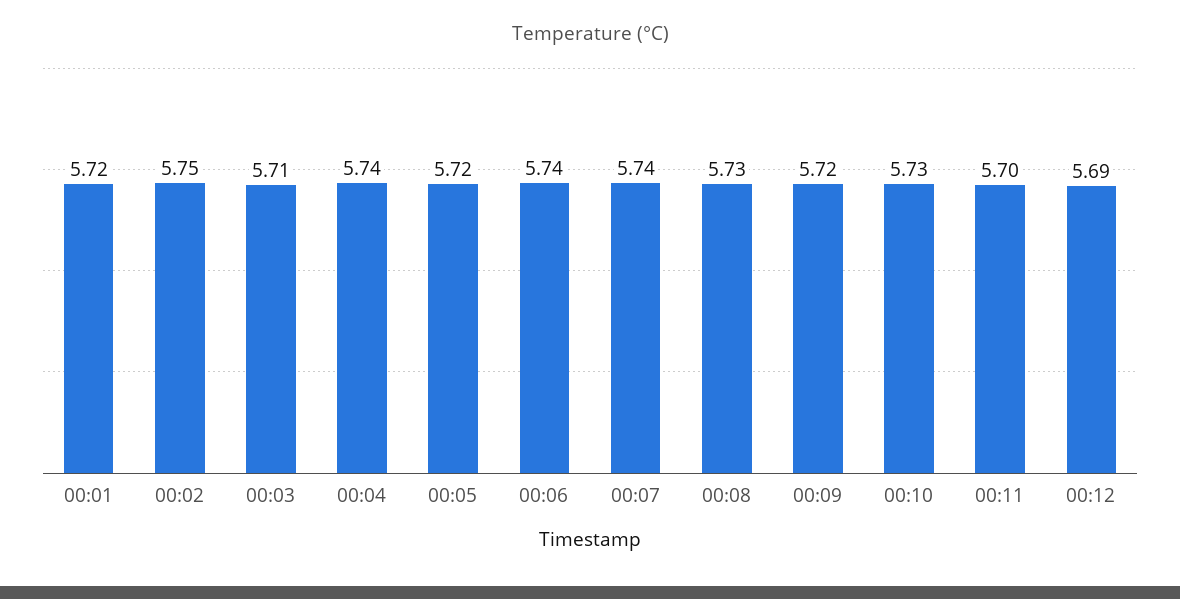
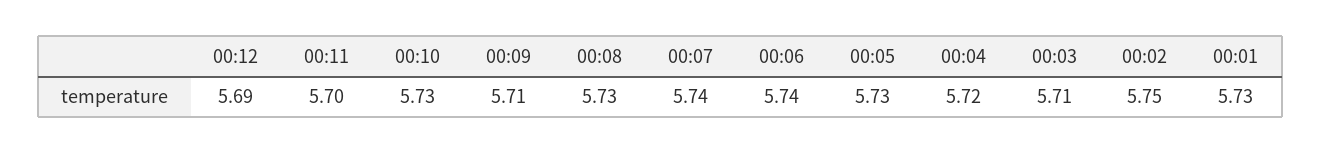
00:01: 5.72 -> 5.73
00:04: 5.74 -> 5.72
00:05: 5.72 -> 5.73
00:09: 5.72 -> 5.71

